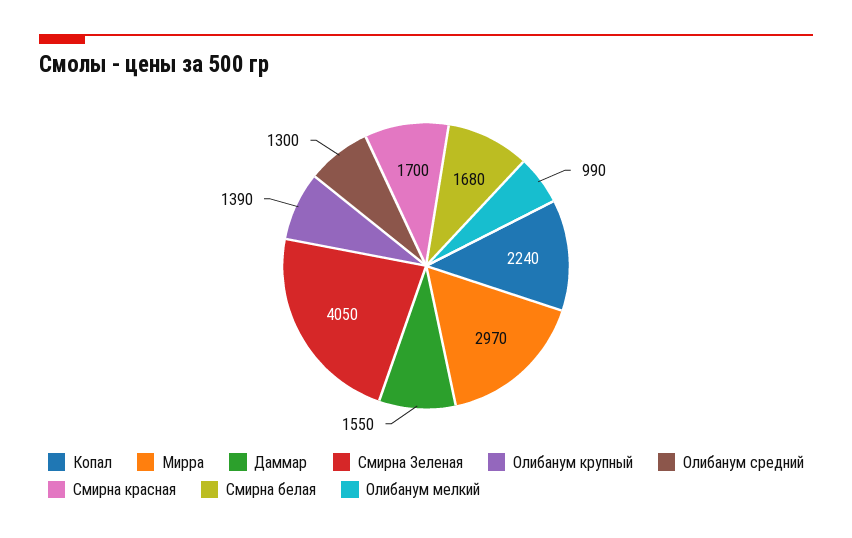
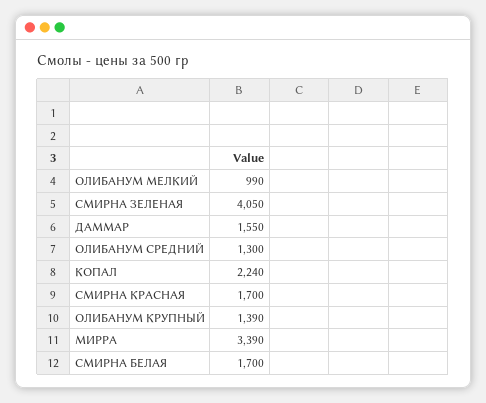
Мирра: 2970 -> 3390
Смирна белая: 1680 -> 1700

